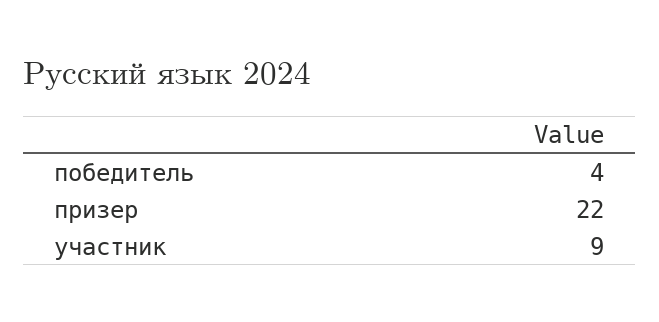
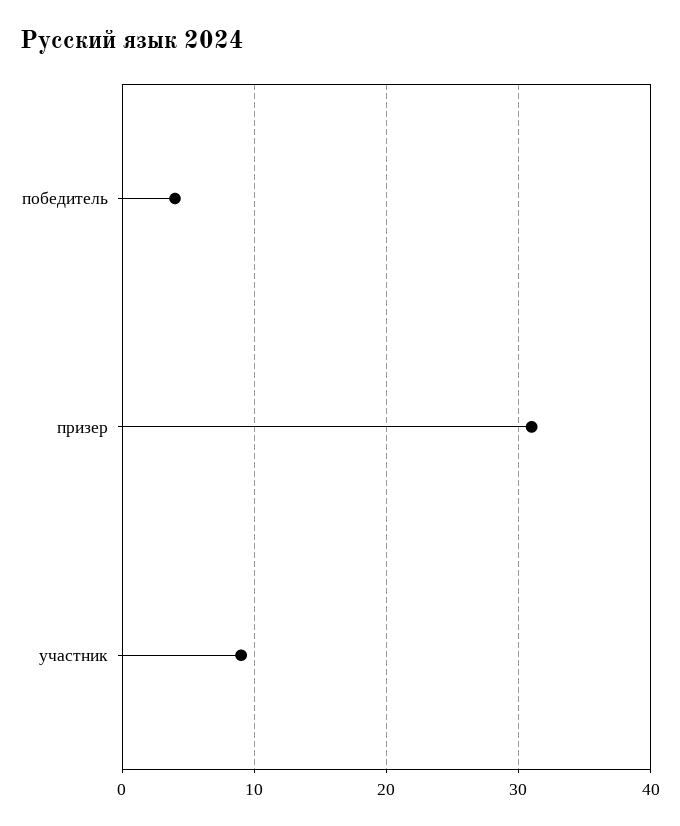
призер: 22 -> 31

